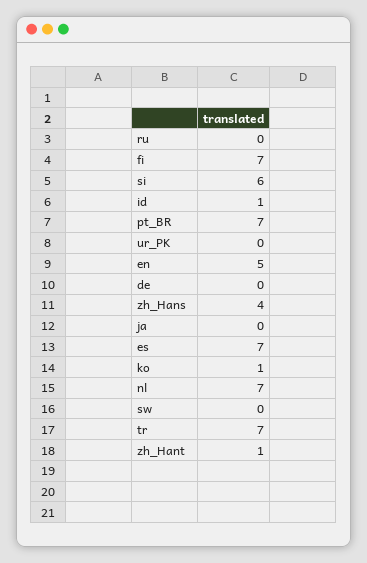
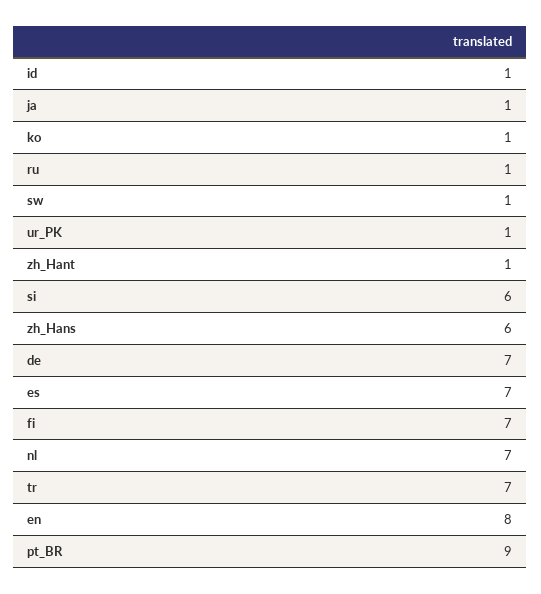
ru: 0 -> 1
pt_BR: 7 -> 9
ur_PK: 0 -> 1
en: 5 -> 8
de: 0 -> 7
zh_Hans: 4 -> 6
ja: 0 -> 1
sw: 0 -> 1

